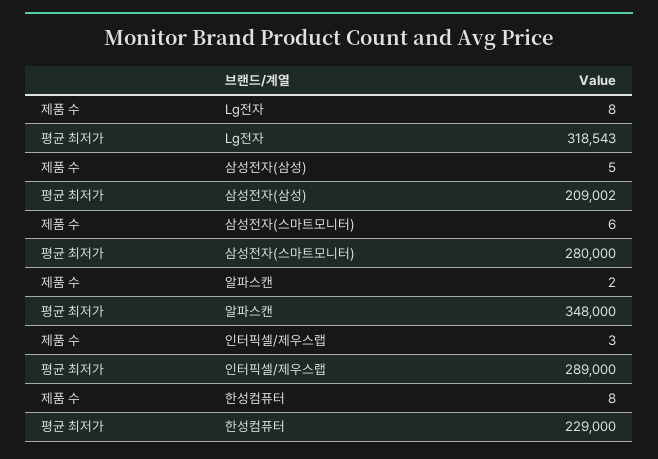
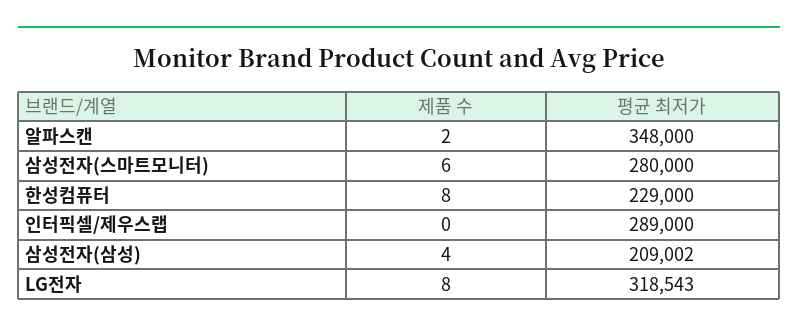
제품 수, 삼성전자(삼성): 5 -> 4
제품 수, 인터픽셀/제우스랩: 3 -> 0

